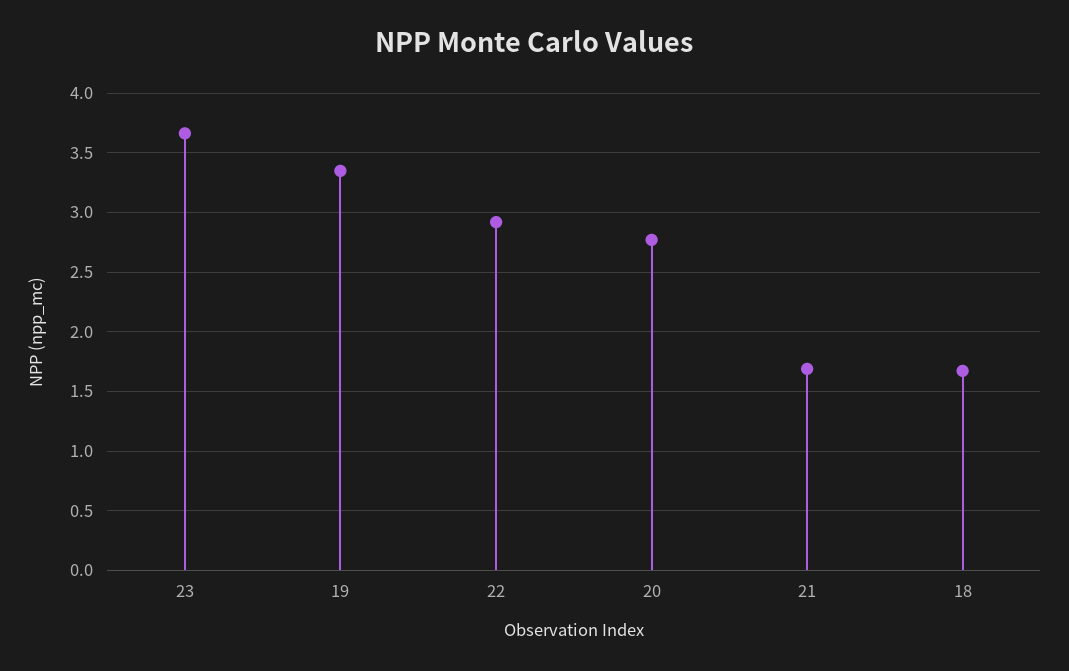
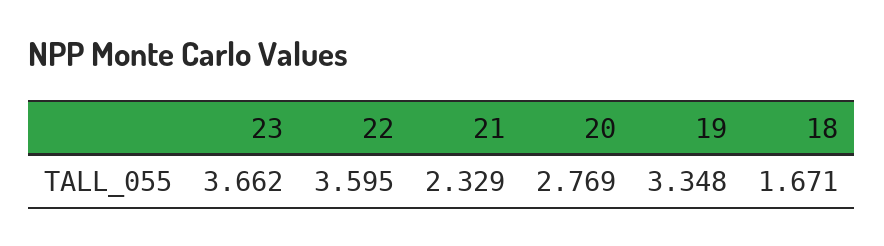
22: 2.9 -> 3.595
21: 1.7 -> 2.329

